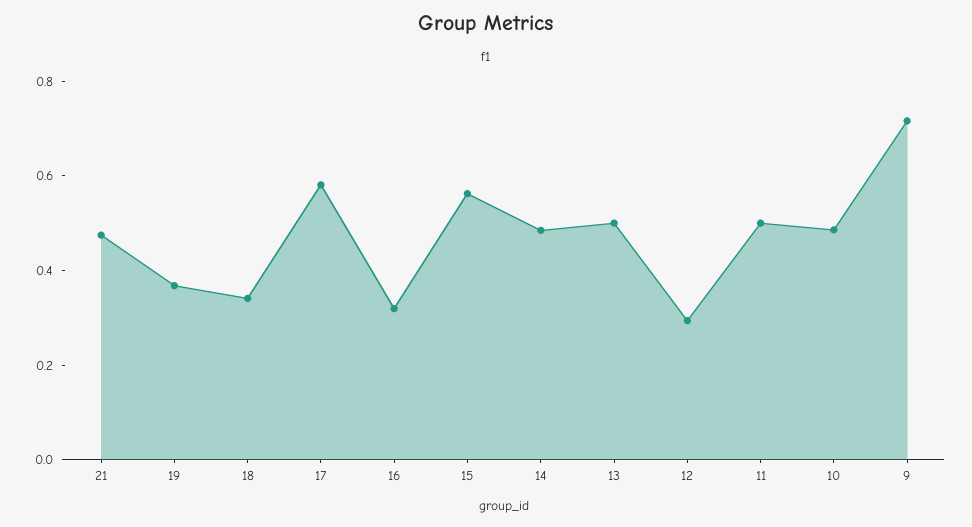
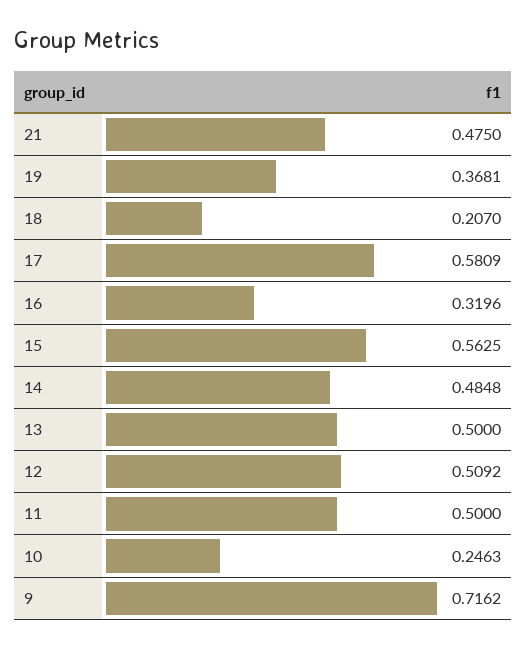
18: 0.35 -> 0.207
12: 0.3 -> 0.5092
10: 0.5 -> 0.2463

